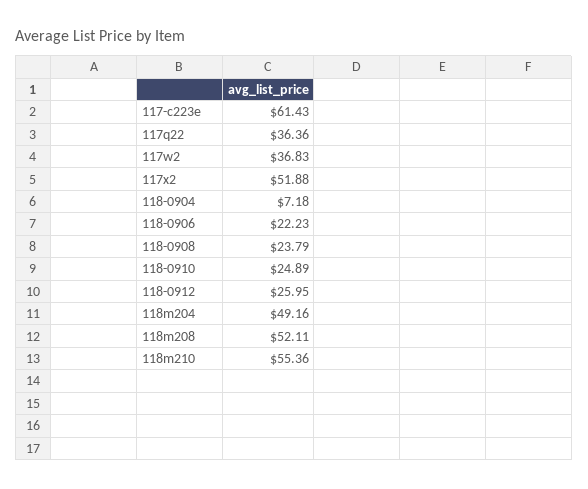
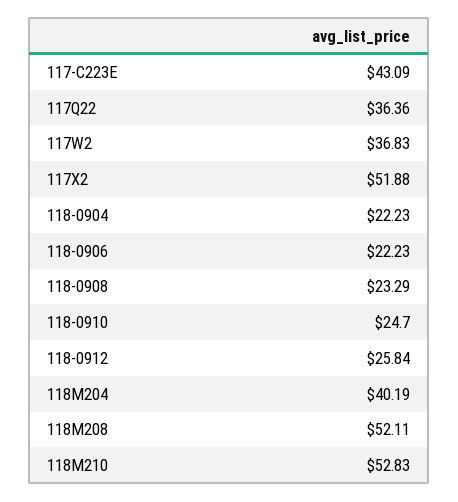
117-c223e: 61.43 -> 43.09
118-0904: 7.18 -> 22.23
118-0908: 23.79 -> 23.29
118-0910: 24.89 -> 24.7
118-0912: 25.95 -> 25.84
118m204: 49.16 -> 40.19
118m210: 55.36 -> 52.83

